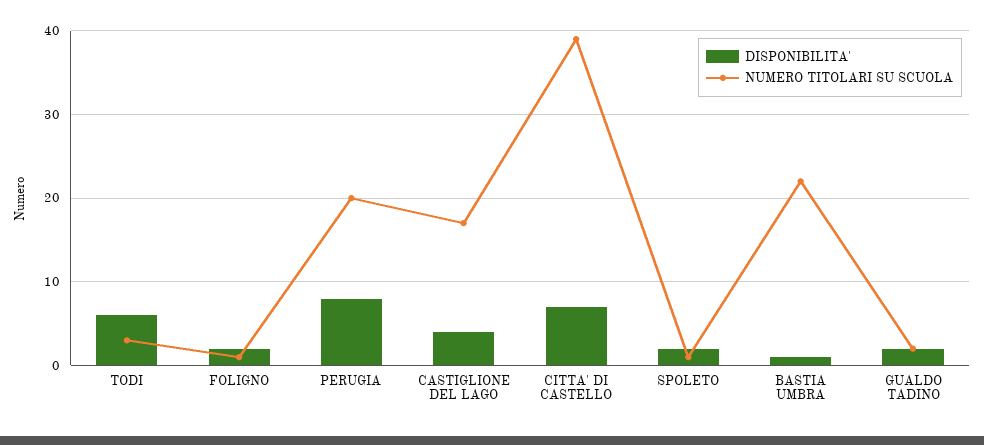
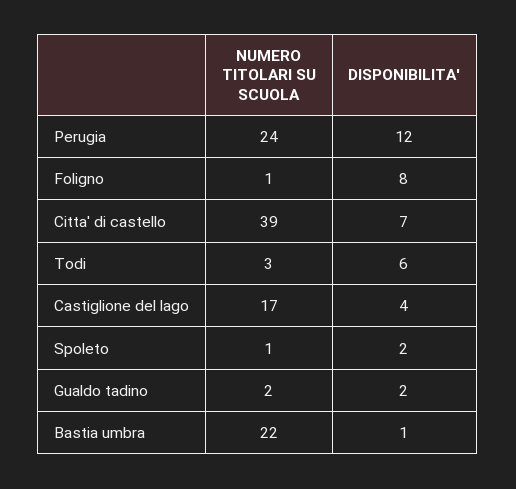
DISPONIBILITA', FOLIGNO: 2 -> 8
DISPONIBILITA', PERUGIA: 8 -> 12
NUMERO TITOLARI SU SCUOLA, PERUGIA: 20 -> 24

